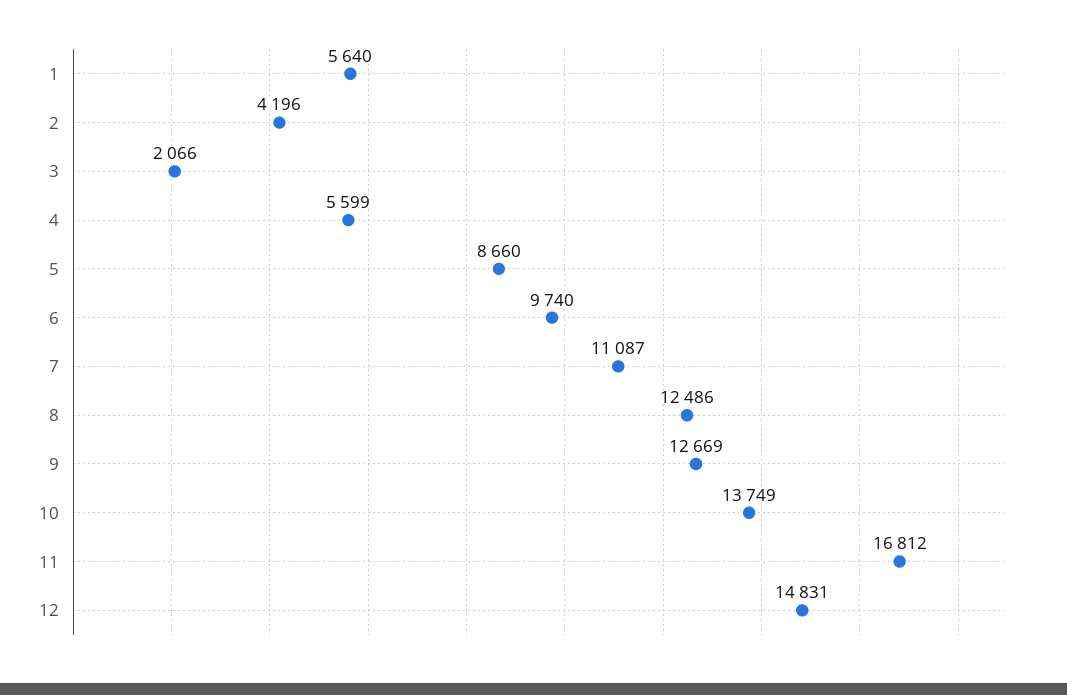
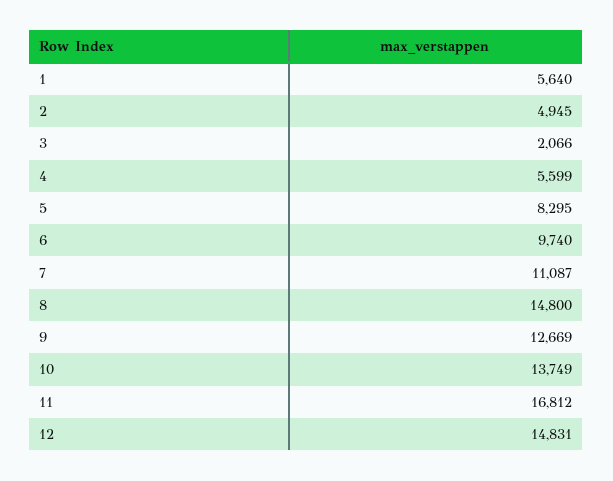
2: 4196 -> 4945
5: 8660 -> 8295
8: 12486 -> 14800

